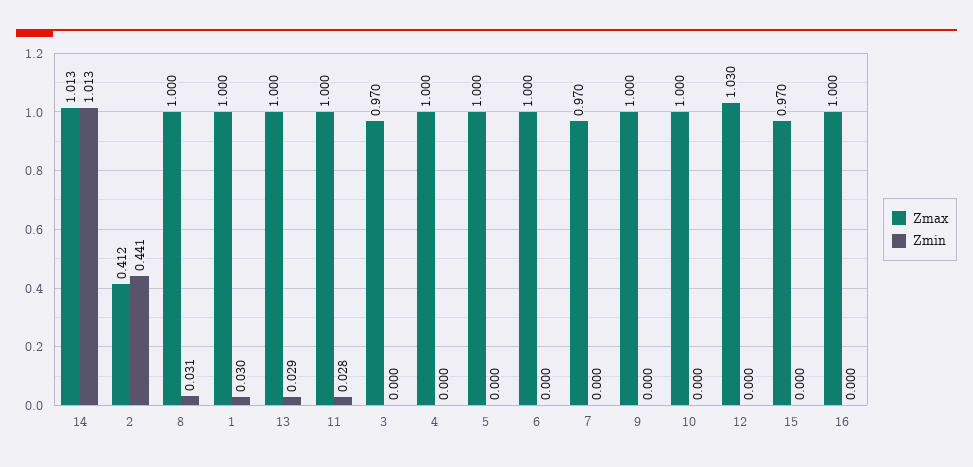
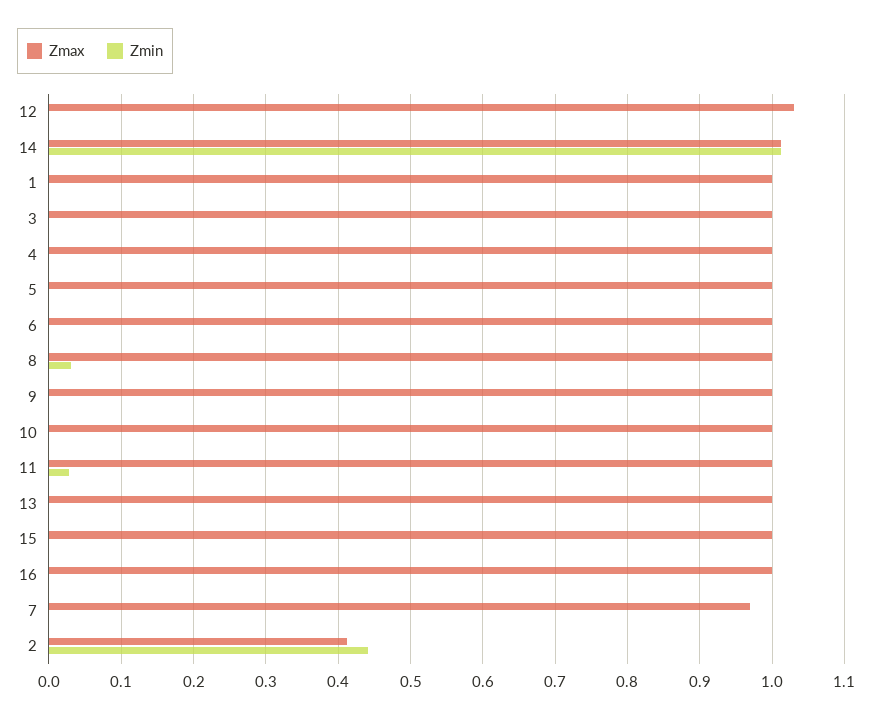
Zmin, 1: 0.03 -> 0
Zmin, 13: 0.029 -> 0
Zmax, 3: 0.97 -> 1
Zmax, 15: 0.97 -> 1

